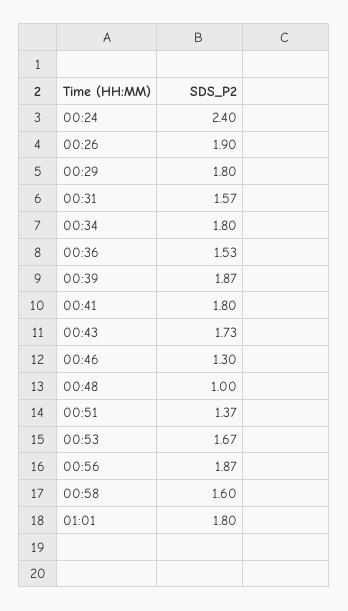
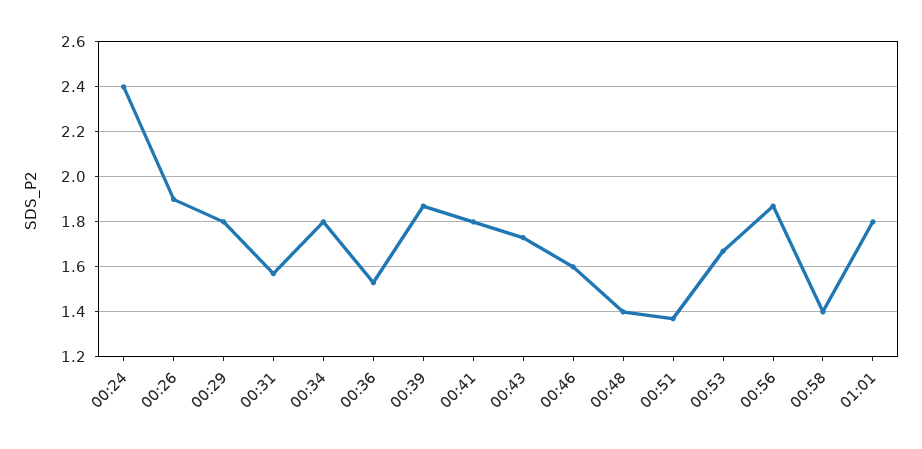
00:46: 1.3 -> 1.6
00:48: 1 -> 1.4
00:58: 1.6 -> 1.4

